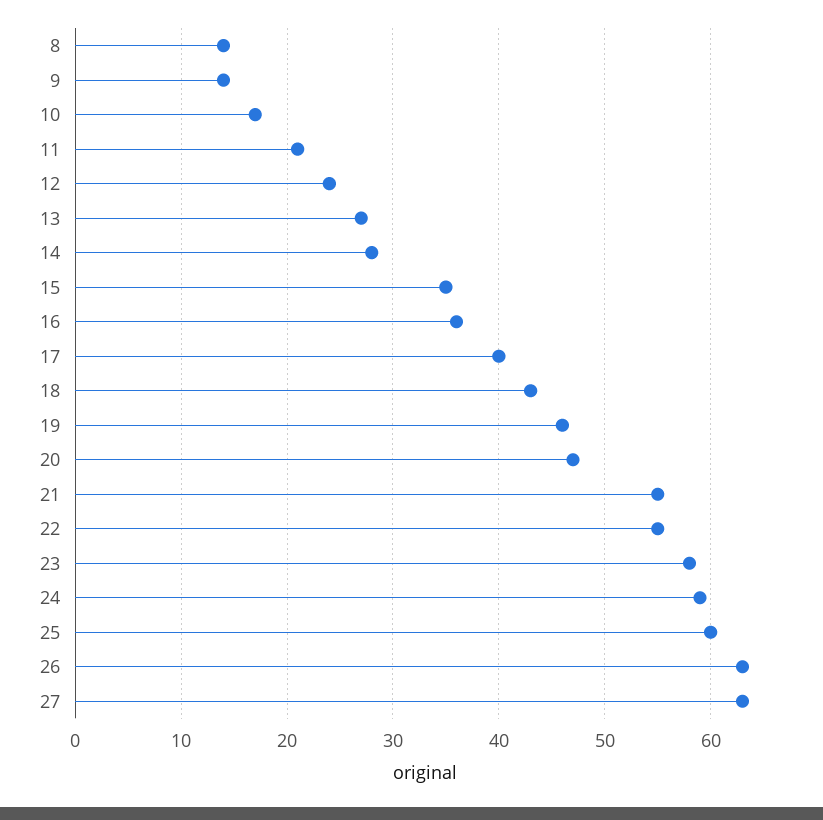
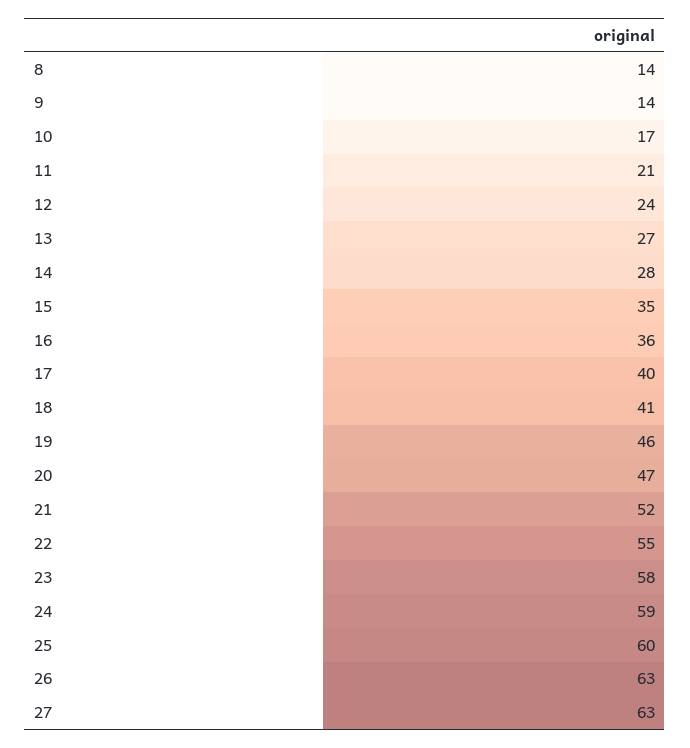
18: 43 -> 41
21: 55 -> 52

